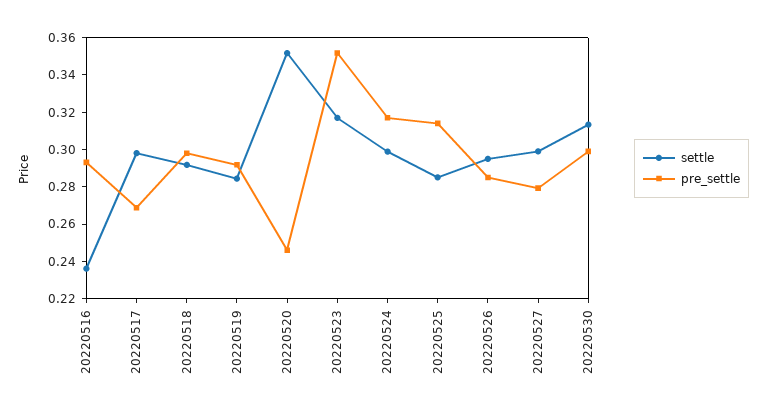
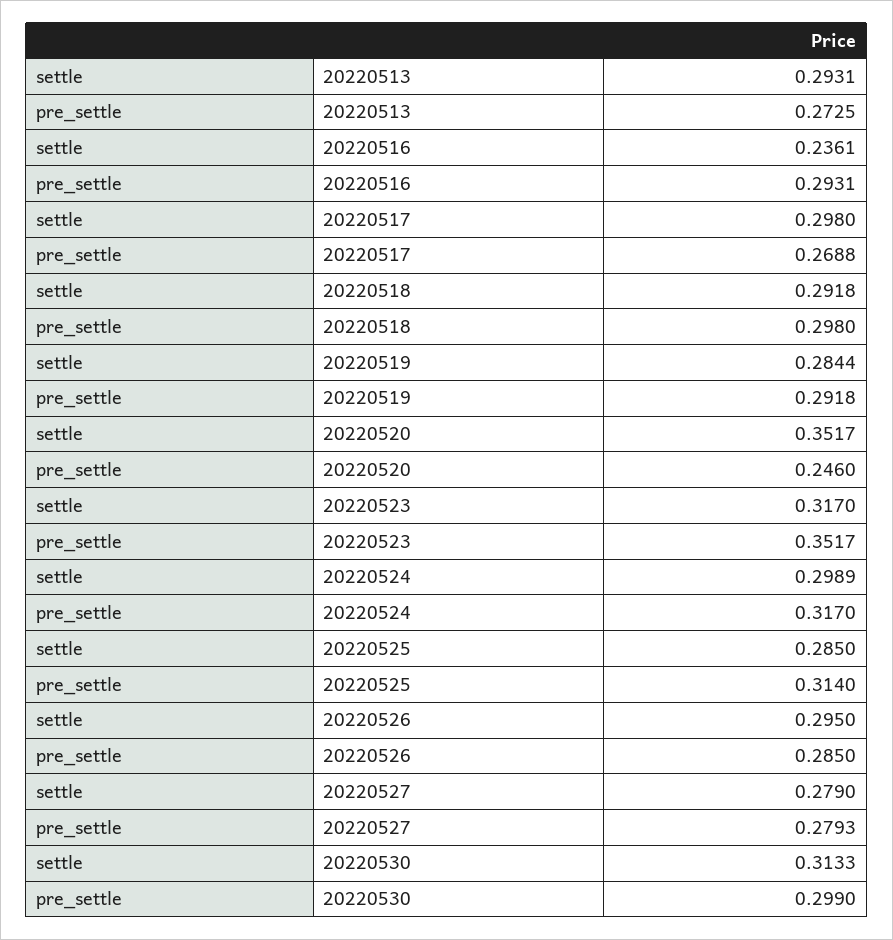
settle, 20220527: 0.3 -> 0.279
settle, 20220513: none -> 0.2931
pre_settle, 20220513: none -> 0.2725

